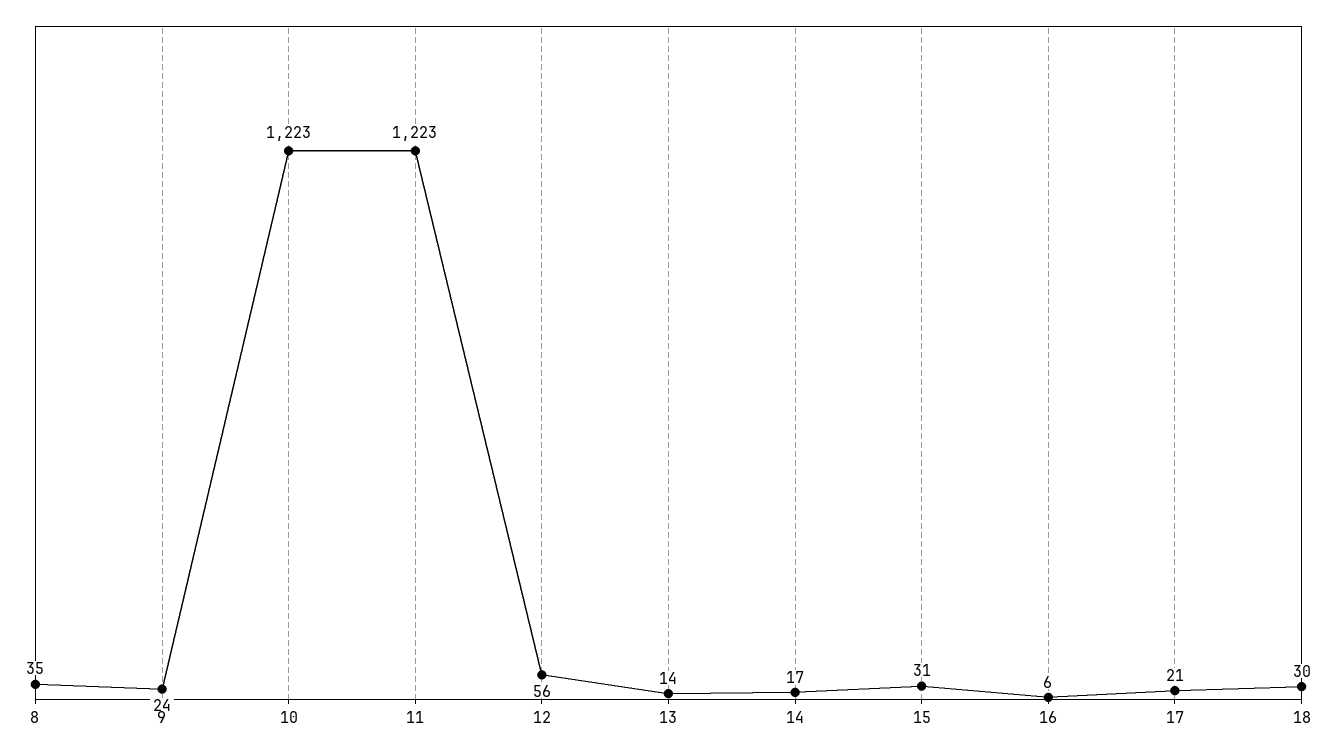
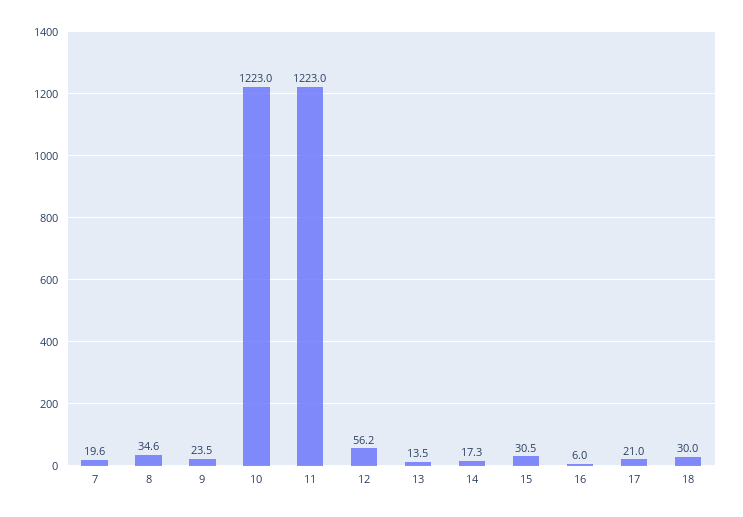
7: none -> 19.6

